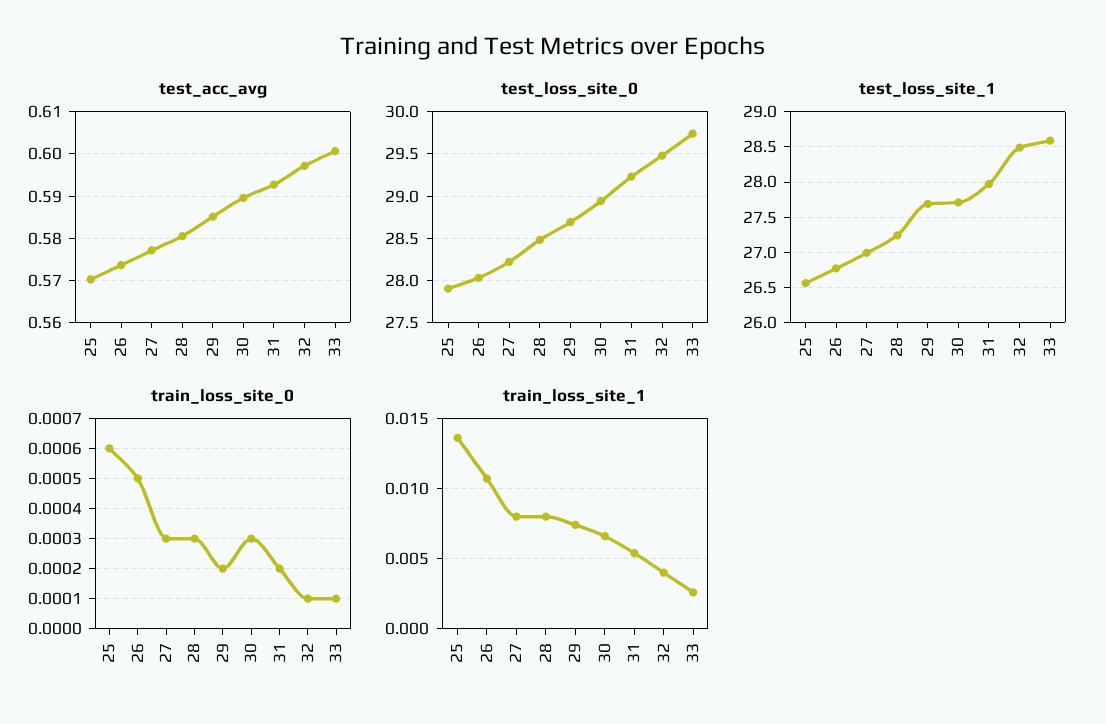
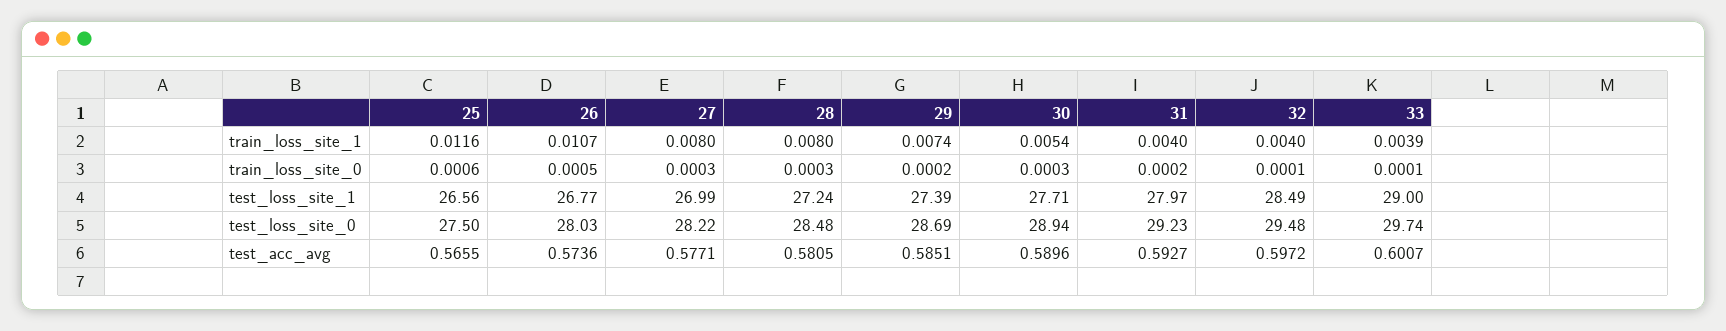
test_acc_avg, 25: 0.57 -> 0.5655
test_loss_site_0, 25: 27.9 -> 27.5
test_loss_site_1, 29: 27.7 -> 27.39
test_loss_site_1, 33: 28.6 -> 29
train_loss_site_1, 25: 0.0135 -> 0.0116
train_loss_site_1, 30: 0.0065 -> 0.0054
train_loss_site_1, 31: 0.0055 -> 0.004
train_loss_site_1, 33: 0.0025 -> 0.0039

